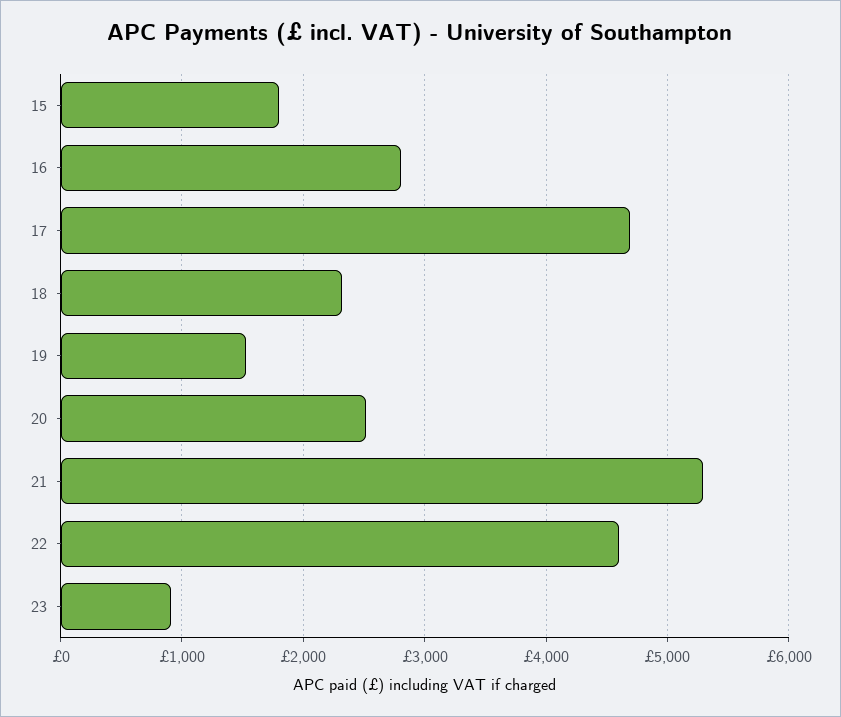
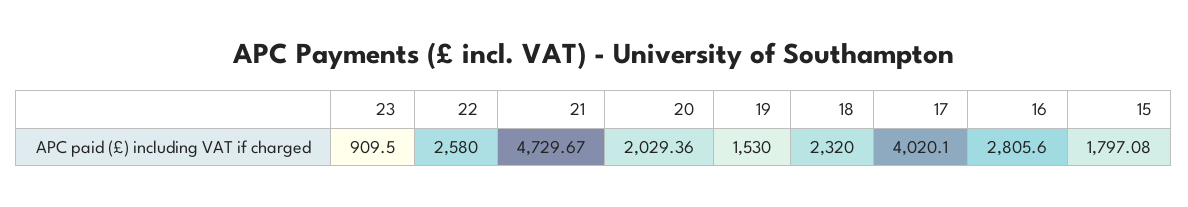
17: 4700 -> 4020.1
20: 2500 -> 2029.36
21: 5300 -> 4729.67
22: 4600 -> 2580

